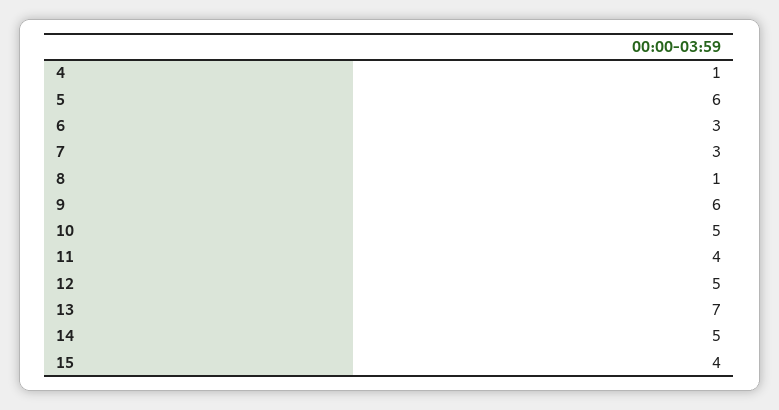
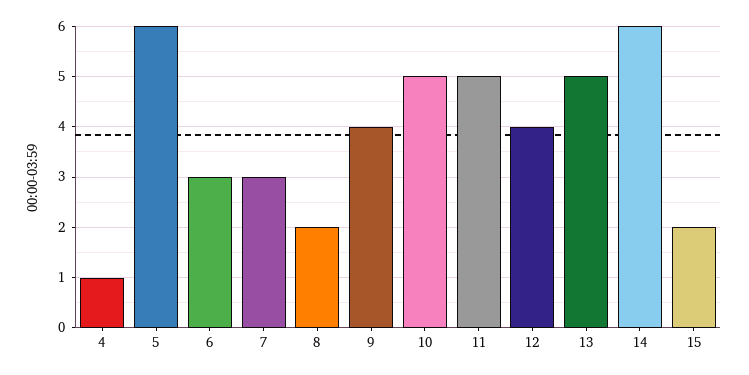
8: 1 -> 2
9: 6 -> 4
11: 4 -> 5
12: 5 -> 4
13: 7 -> 5
14: 5 -> 6
15: 4 -> 2

